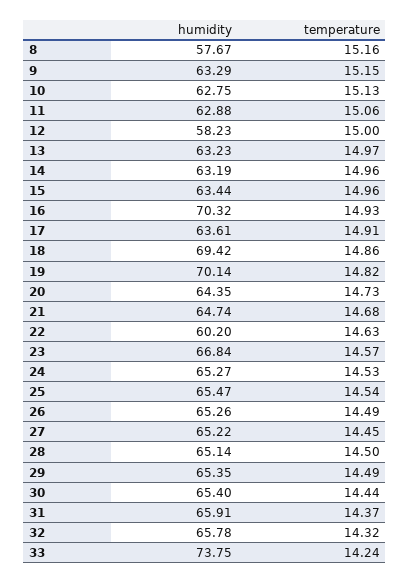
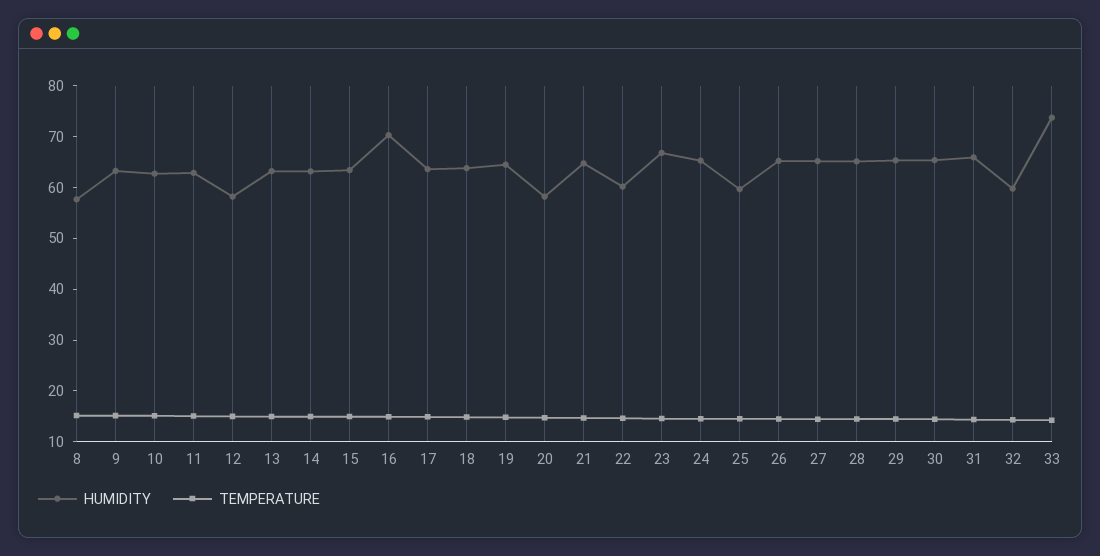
humidity, 18: 69.42 -> 64
humidity, 19: 70.14 -> 64
humidity, 20: 64.35 -> 58
humidity, 25: 65.47 -> 60
humidity, 32: 65.78 -> 60

